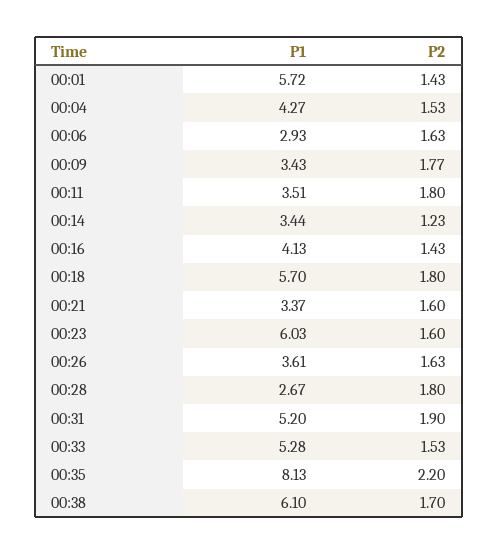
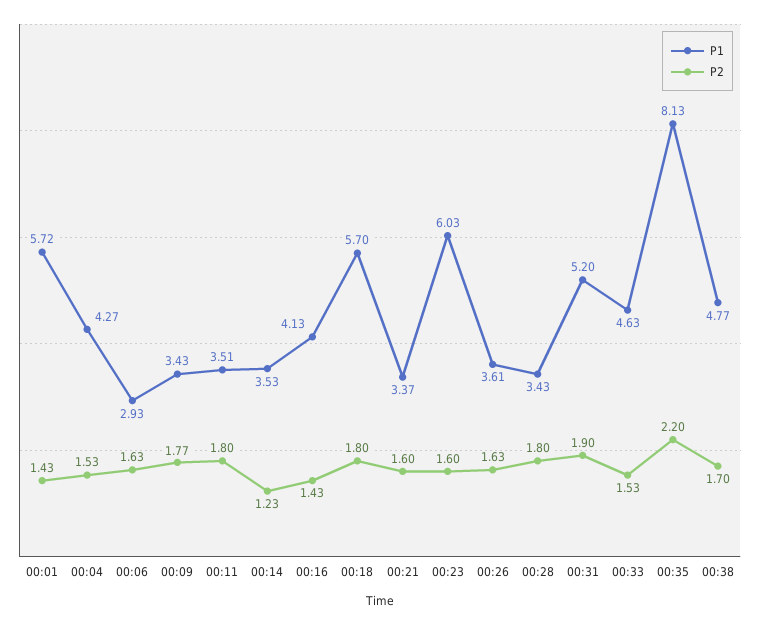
P1, 00:14: 3.44 -> 3.53
P1, 00:28: 2.67 -> 3.43
P1, 00:33: 5.28 -> 4.63
P1, 00:38: 6.1 -> 4.77

